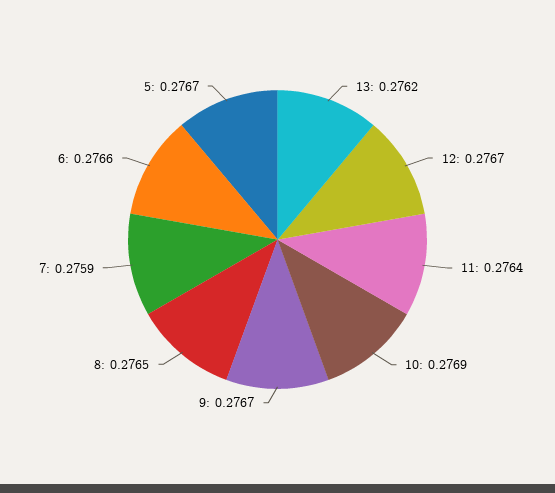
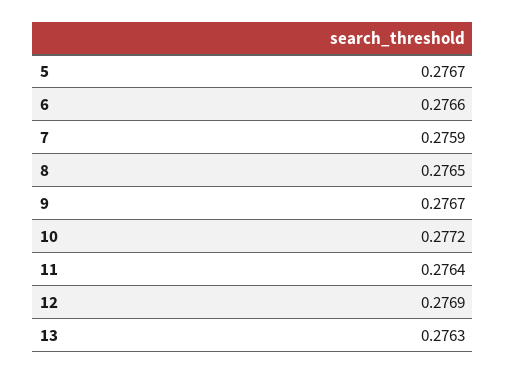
13: 0.2762 -> 0.2763
12: 0.2767 -> 0.2769
10: 0.2769 -> 0.2772

